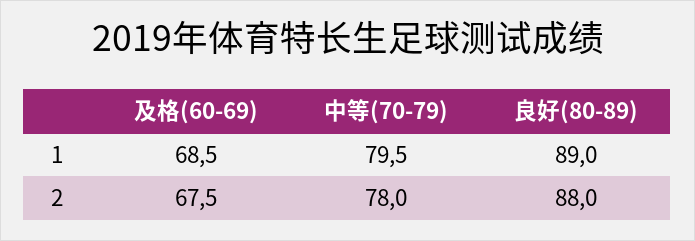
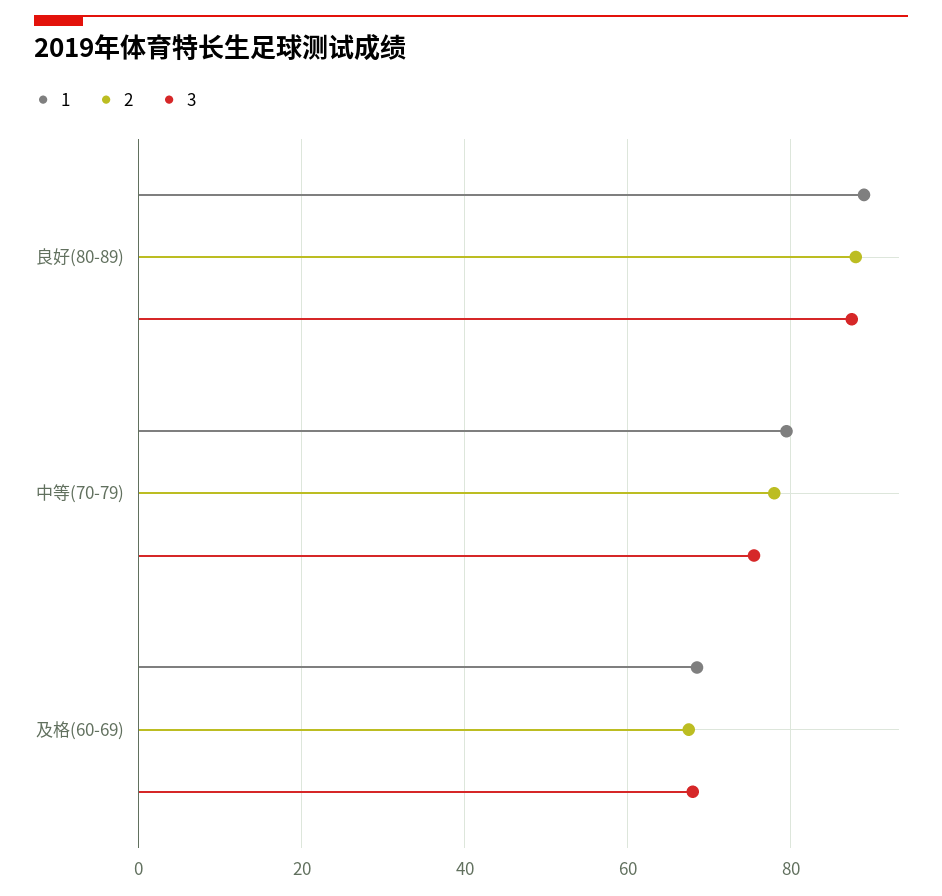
3, 良好(80-89): none -> 88
3, 中等(70-79): none -> 76
3, 及格(60-69): none -> 68

